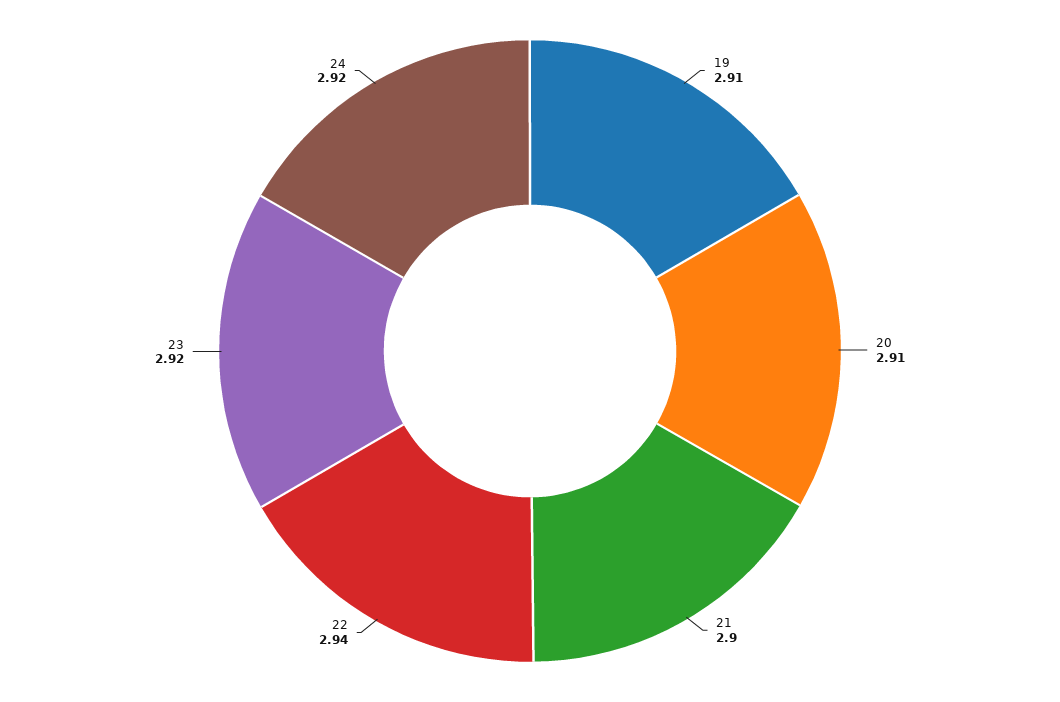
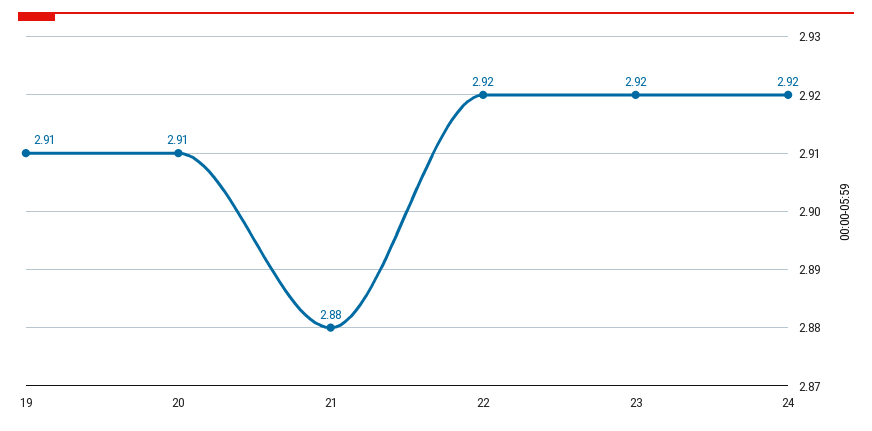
21: 2.9 -> 2.88
22: 2.94 -> 2.92

